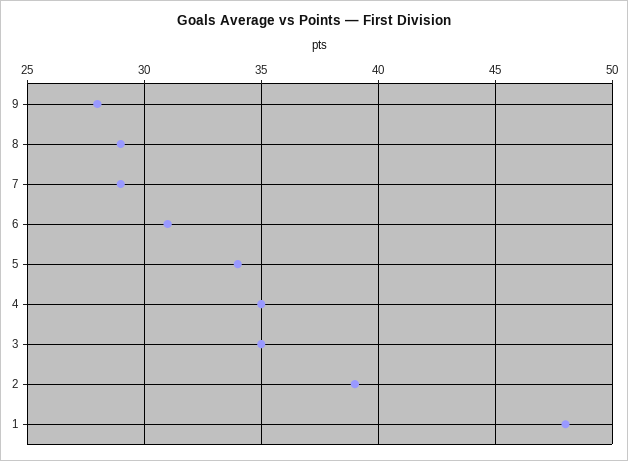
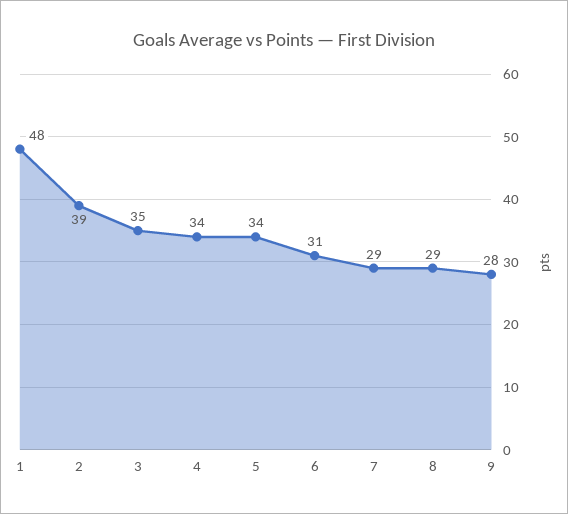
4: 35 -> 34

